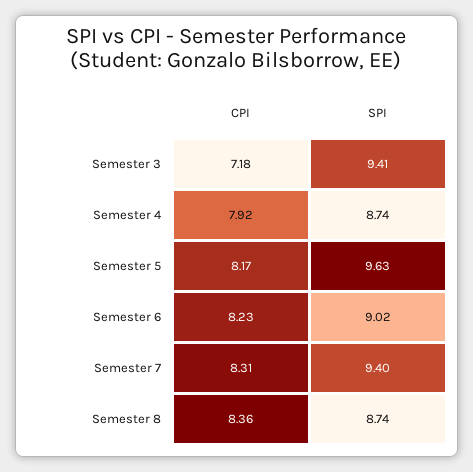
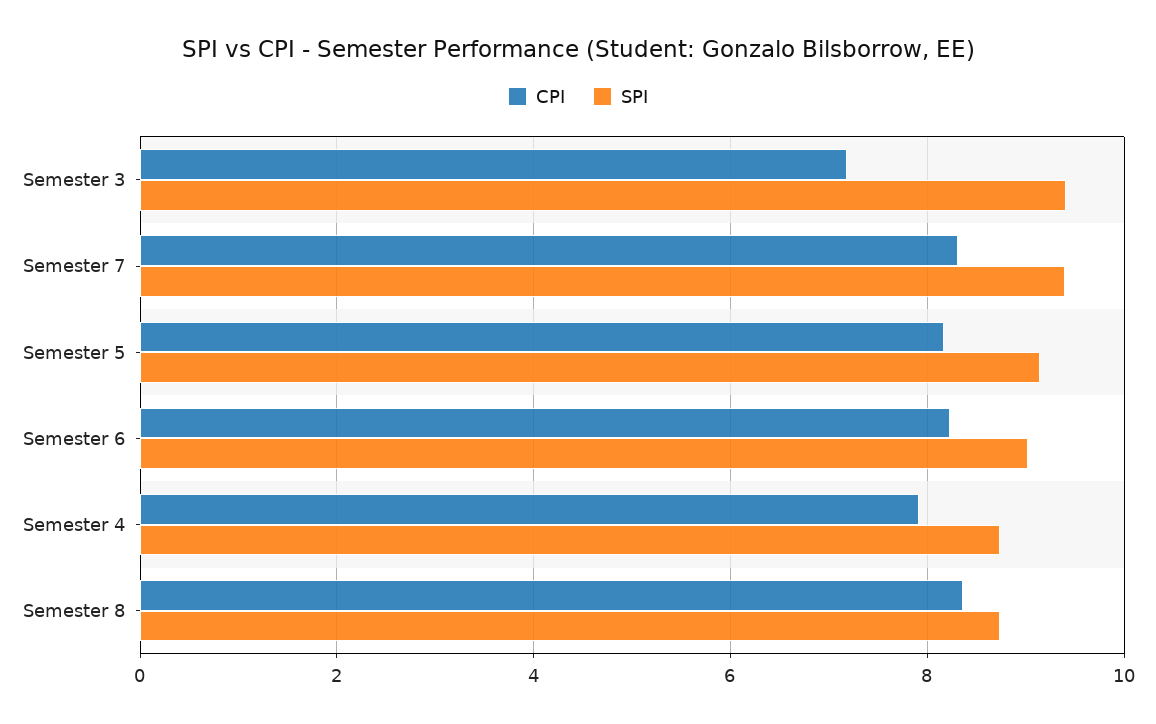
SPI, Semester 5: 9.63 -> 9.2

